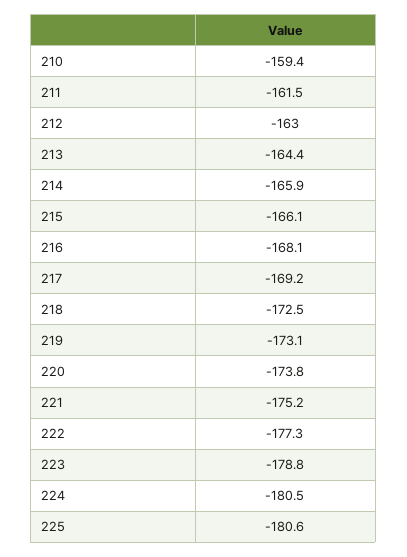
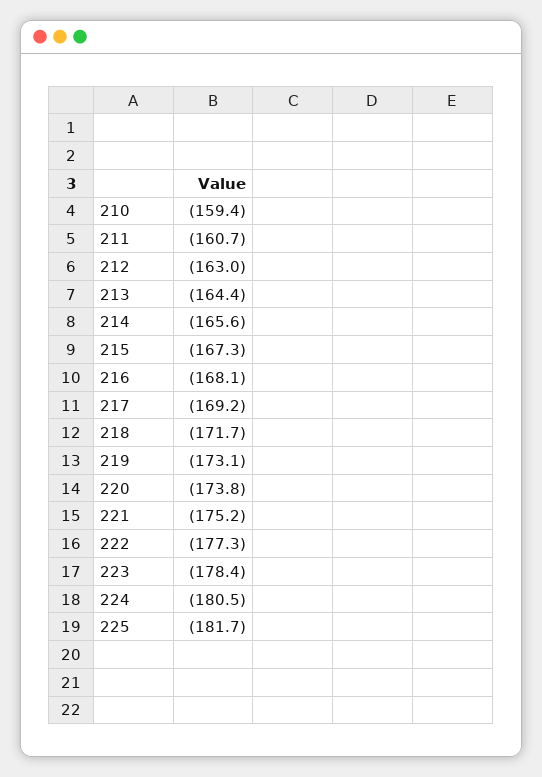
211: -161.5 -> -160.7
214: -165.9 -> -165.6
215: -166.1 -> -167.3
218: -172.5 -> -171.7
223: -178.8 -> -178.4
225: -180.6 -> -181.7

